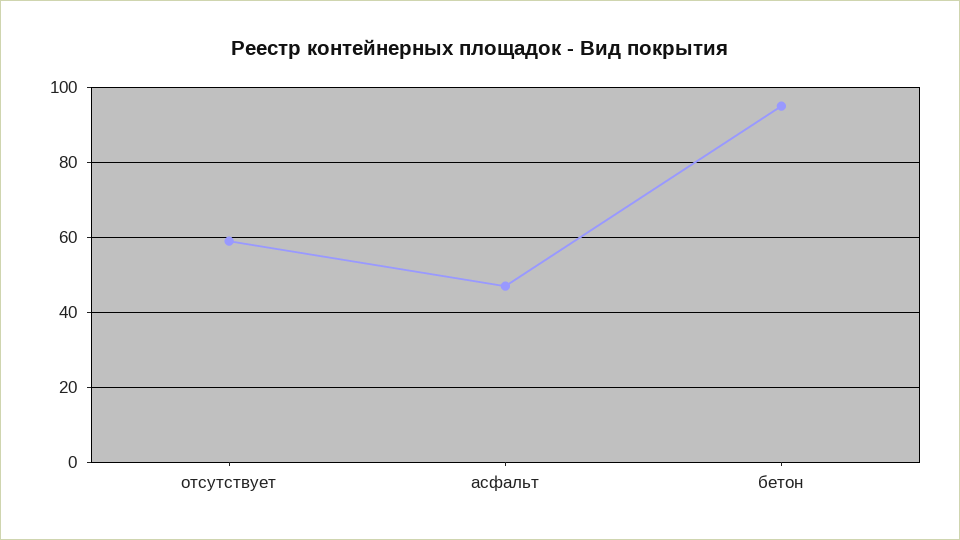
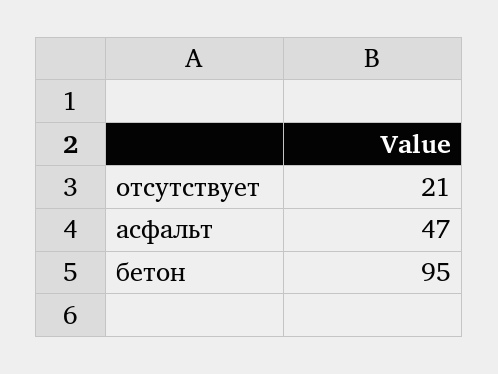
отсутствует: 60 -> 21

